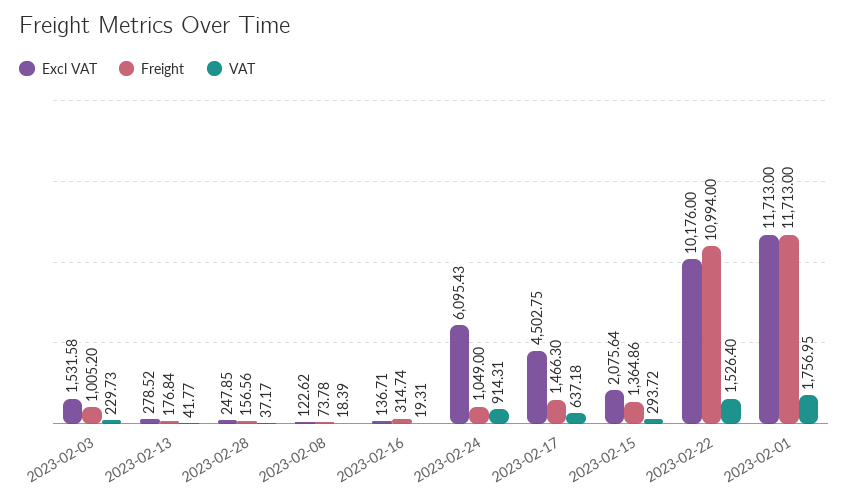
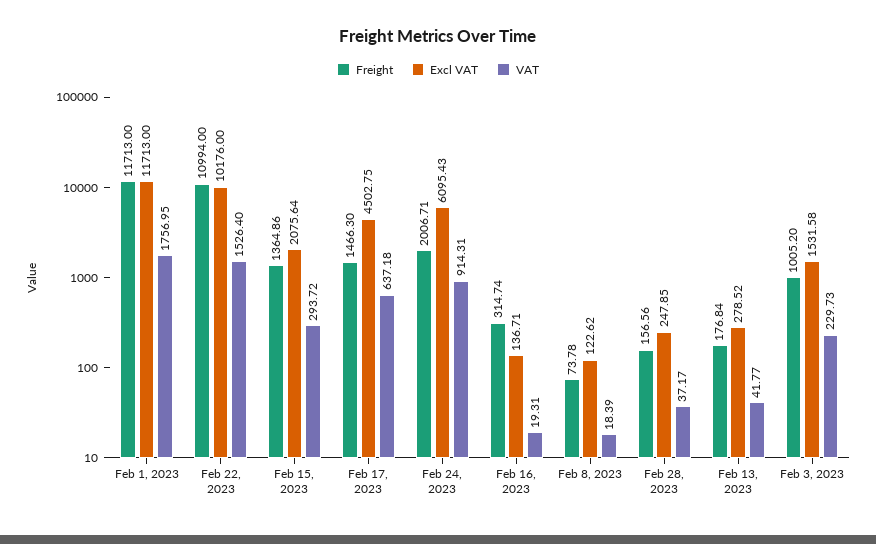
Freight, 2023-02-24: 1049 -> 2006.71

